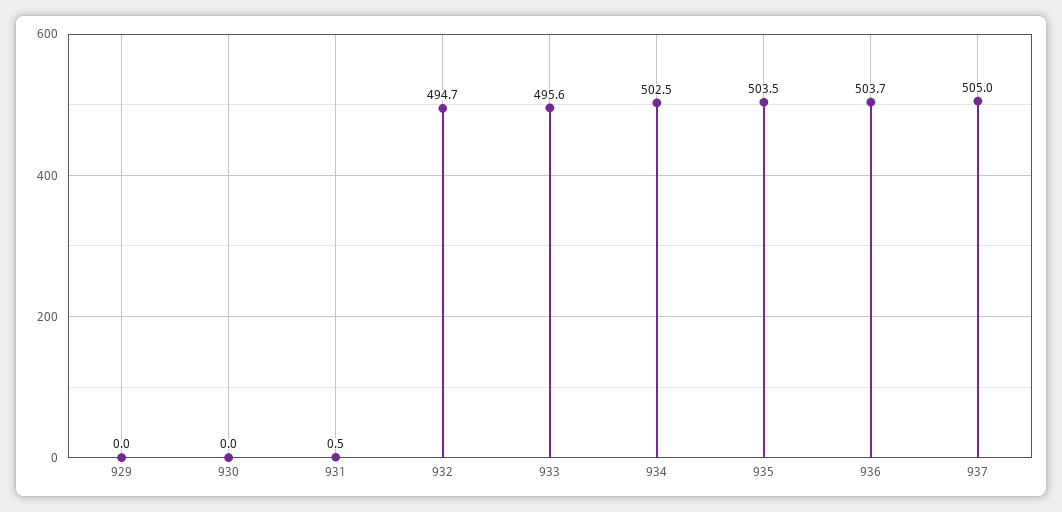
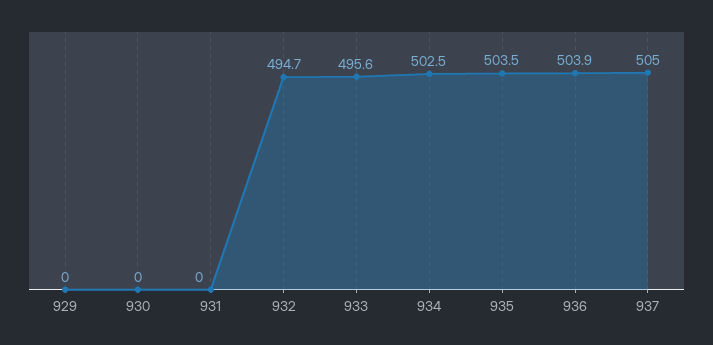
931: 0.5 -> 0
936: 503.7 -> 503.9

